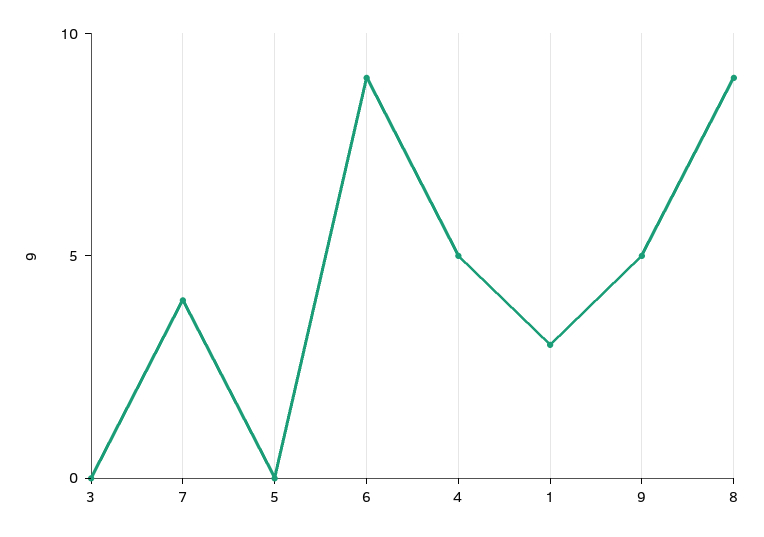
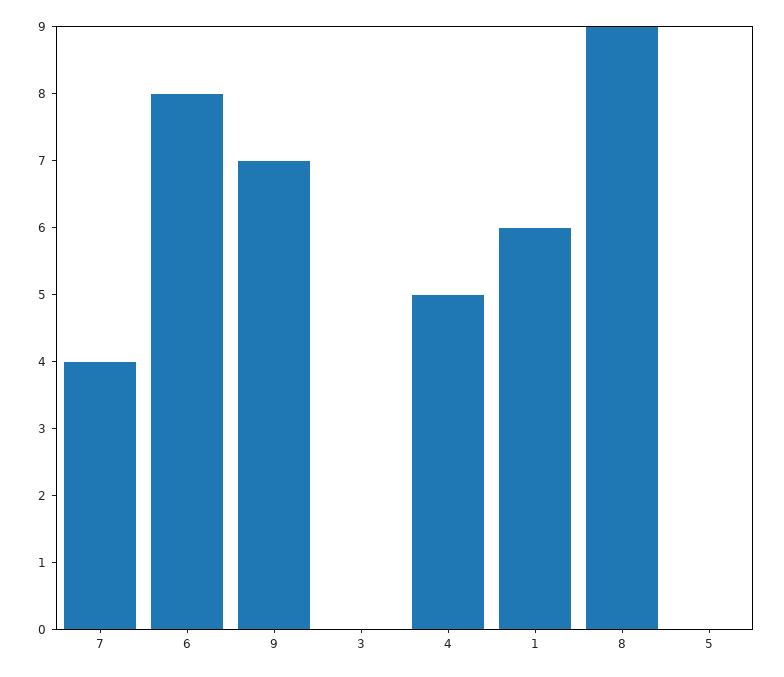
6: 9 -> 8
1: 3 -> 6
9: 5 -> 7

